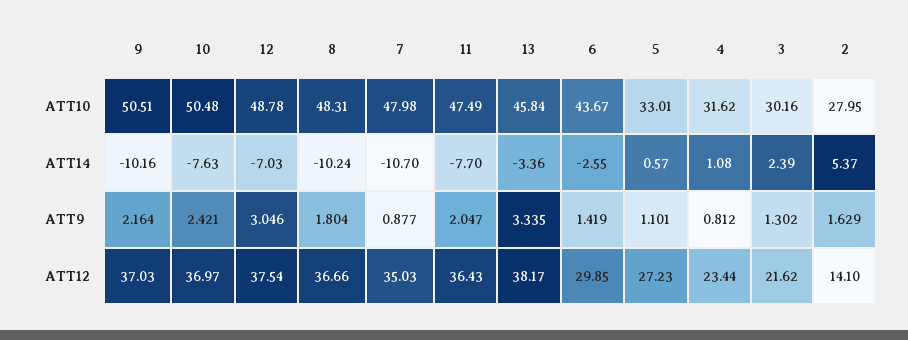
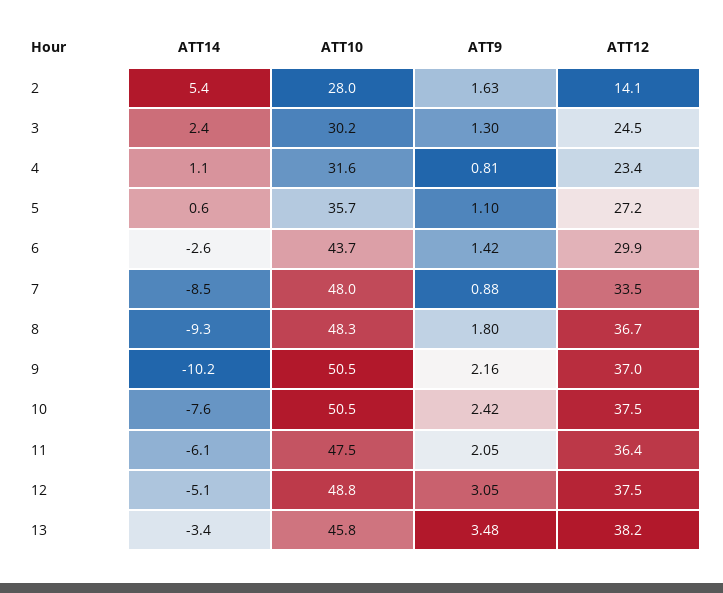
5, ATT10: 33.01 -> 35.7
12, ATT14: -7.03 -> -5.1
8, ATT14: -10.24 -> -9.3
7, ATT14: -10.7 -> -8.5
11, ATT14: -7.7 -> -6.1
13, ATT9: 3.335 -> 3.48
10, ATT12: 36.97 -> 37.5
7, ATT12: 35.03 -> 33.5
3, ATT12: 21.62 -> 24.5

